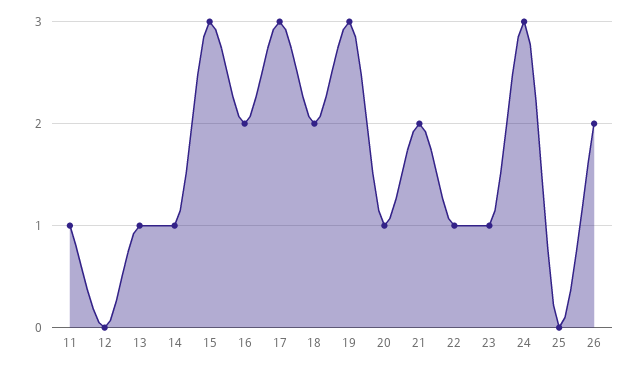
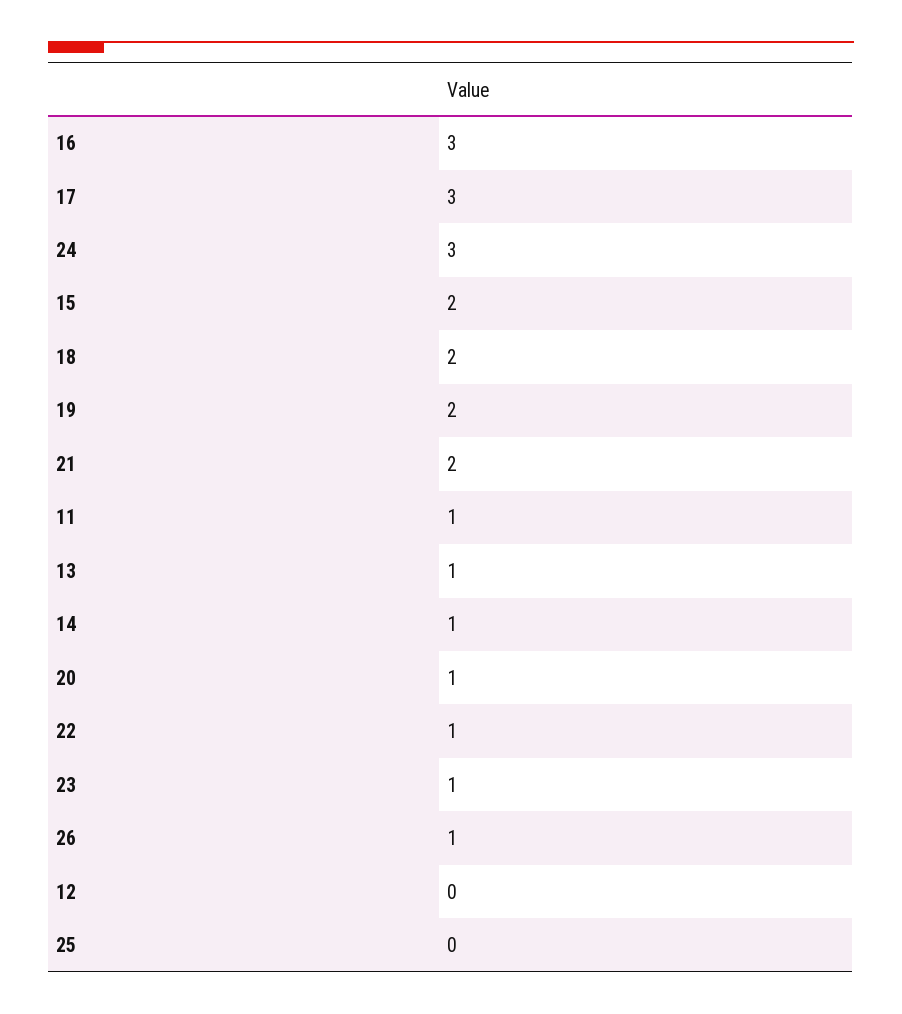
15: 3 -> 2
16: 2 -> 3
19: 3 -> 2
26: 2 -> 1

